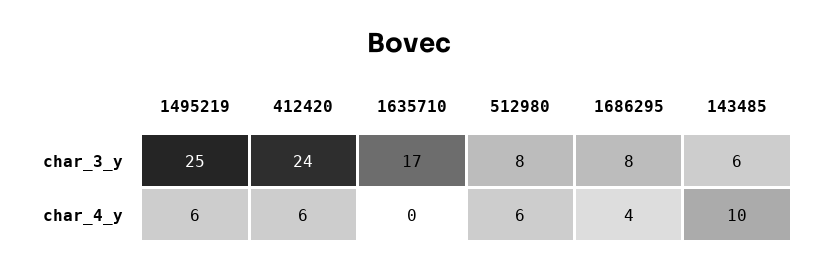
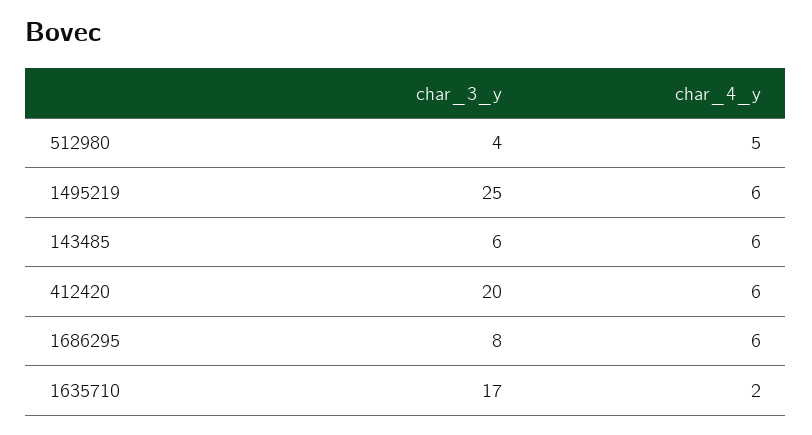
412420, char_3_y: 24 -> 20
512980, char_3_y: 8 -> 4
1635710, char_4_y: 0 -> 2
512980, char_4_y: 6 -> 5
1686295, char_4_y: 4 -> 6
143485, char_4_y: 10 -> 6

